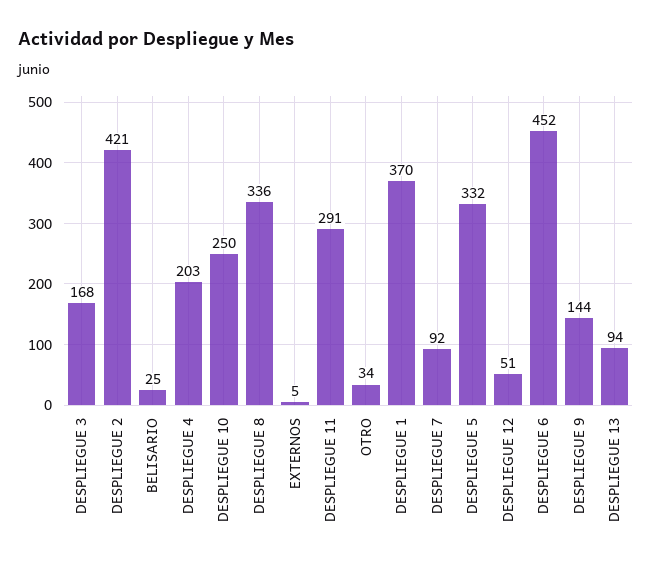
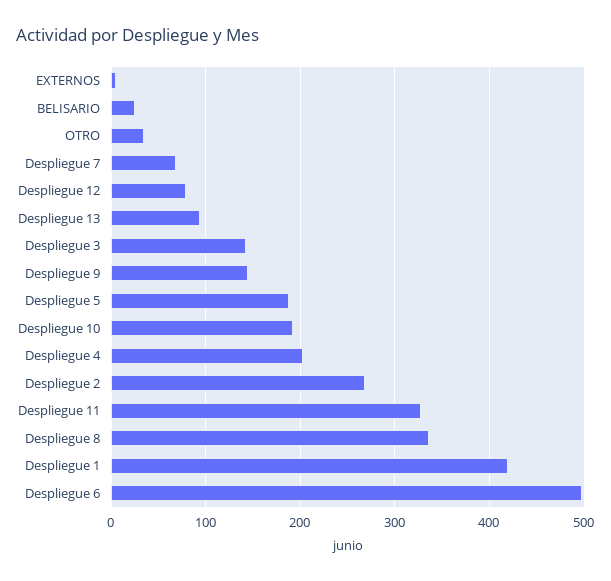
DESPLIEGUE 3: 168 -> 140
DESPLIEGUE 2: 421 -> 270
DESPLIEGUE 10: 250 -> 190
DESPLIEGUE 11: 291 -> 330
DESPLIEGUE 1: 370 -> 420
DESPLIEGUE 7: 92 -> 70
DESPLIEGUE 5: 332 -> 190
DESPLIEGUE 12: 51 -> 80
DESPLIEGUE 6: 452 -> 500

